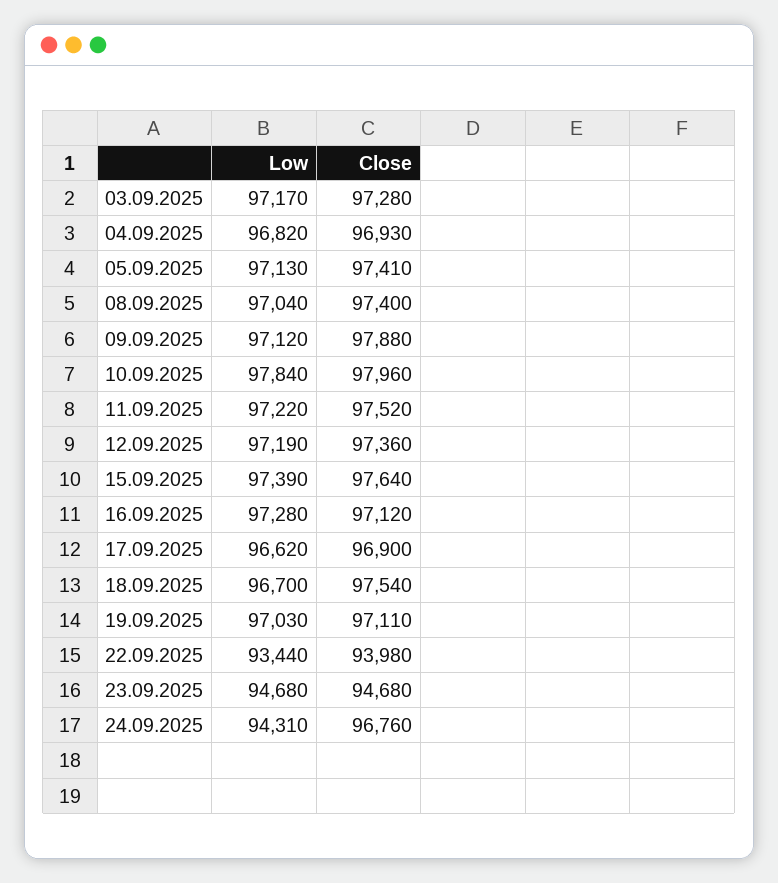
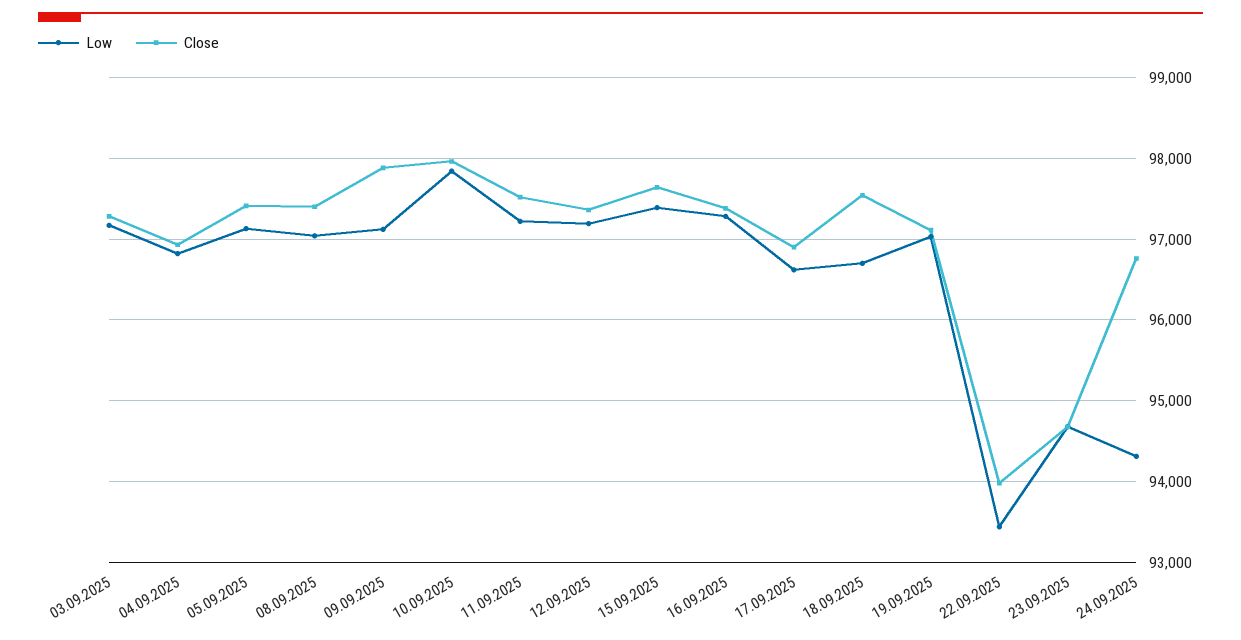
Close, 16.09.2025: 97120 -> 97400

